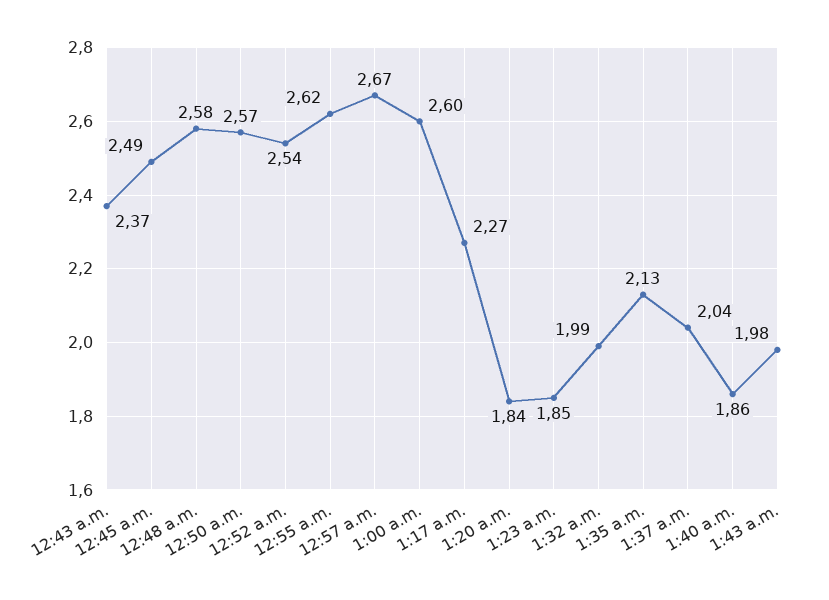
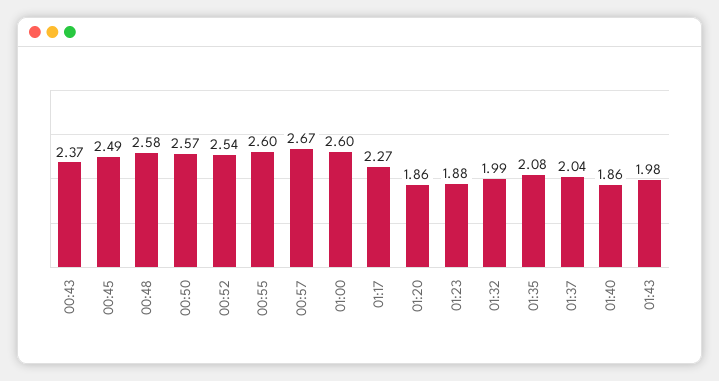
12:55 a.m.: 2.62 -> 2.6
1:20 a.m.: 1.84 -> 1.86
1:23 a.m.: 1.85 -> 1.88
1:35 a.m.: 2.13 -> 2.08

